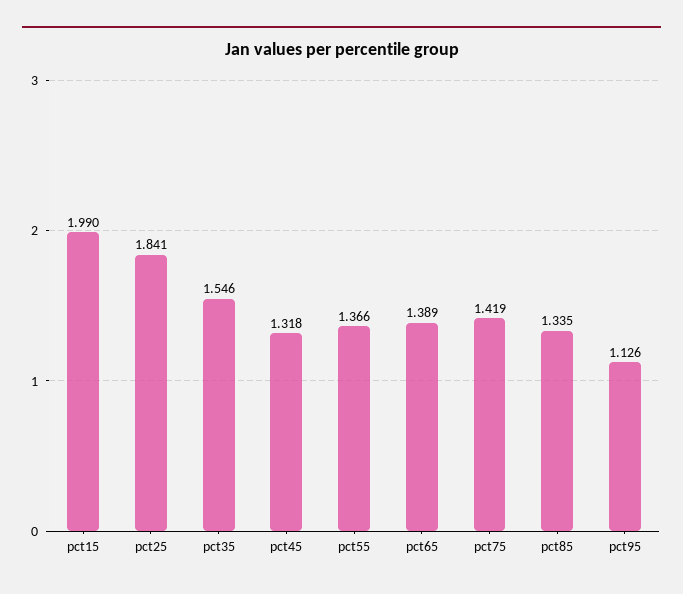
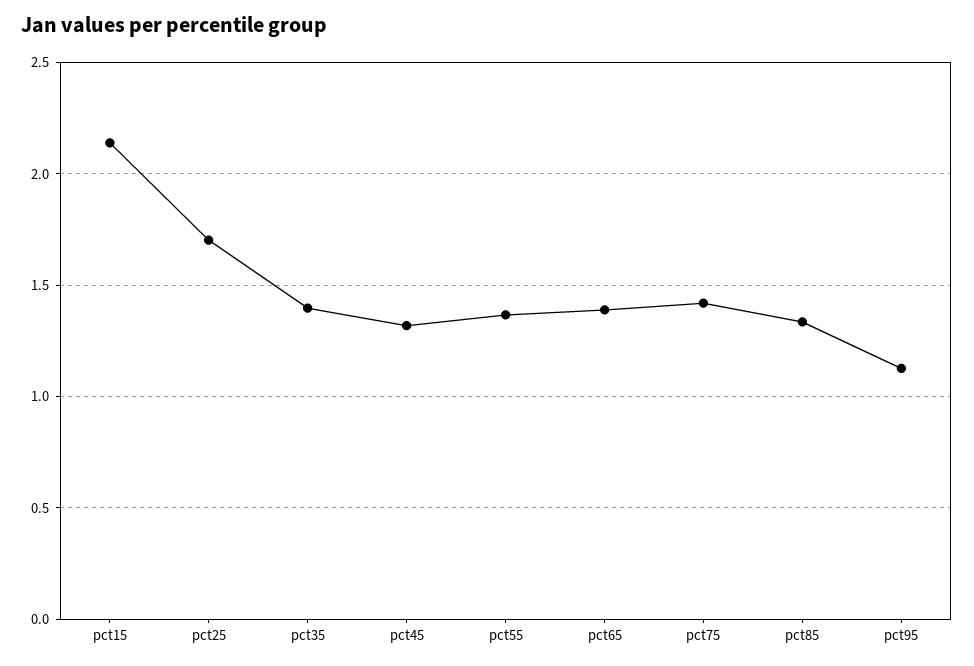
pct15: 1.99 -> 2.15
pct25: 1.841 -> 1.7
pct35: 1.546 -> 1.4

